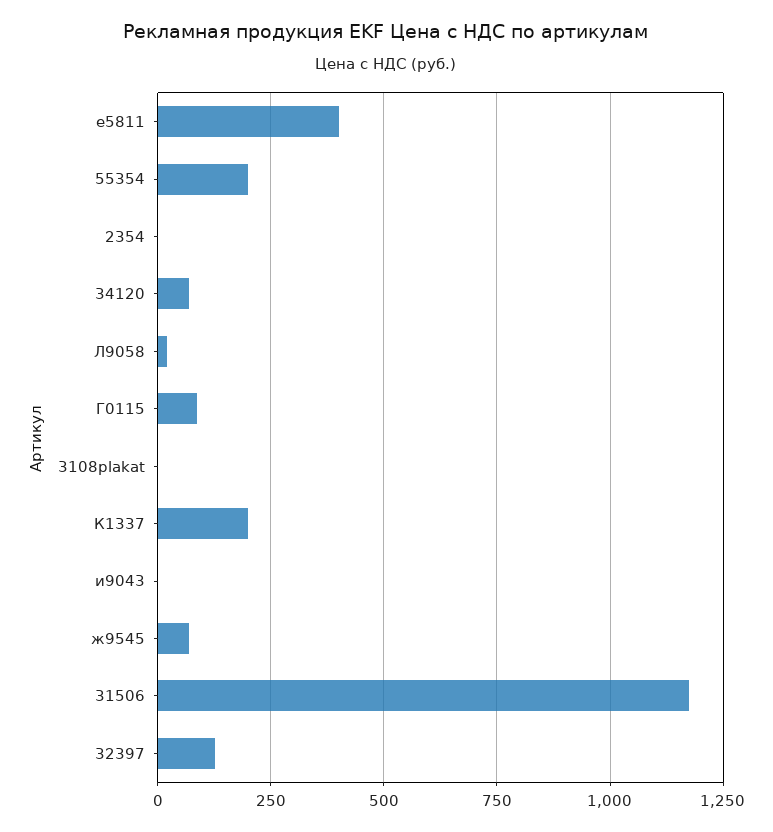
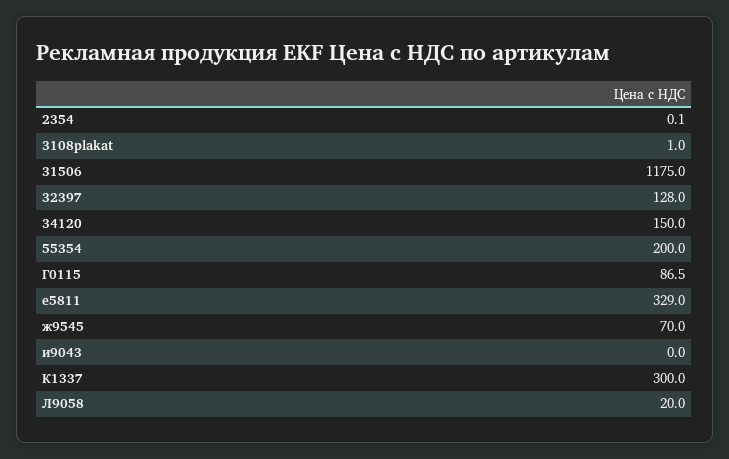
е5811: 400 -> 329
34120: 75 -> 150
К1337: 200 -> 300

